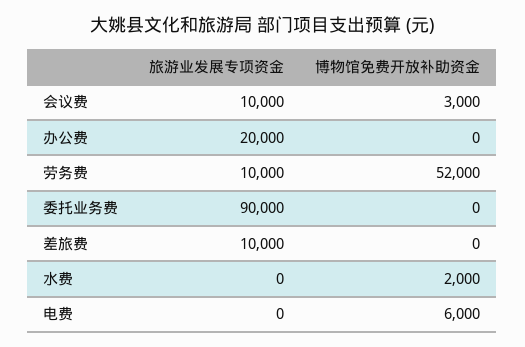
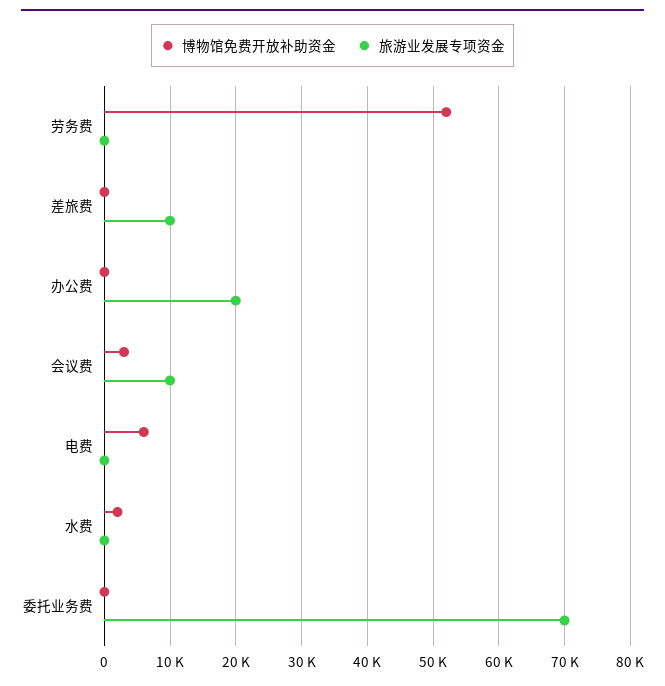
旅游业发展专项资金, 劳务费: 10000 -> 0
旅游业发展专项资金, 委托业务费: 90000 -> 70000

